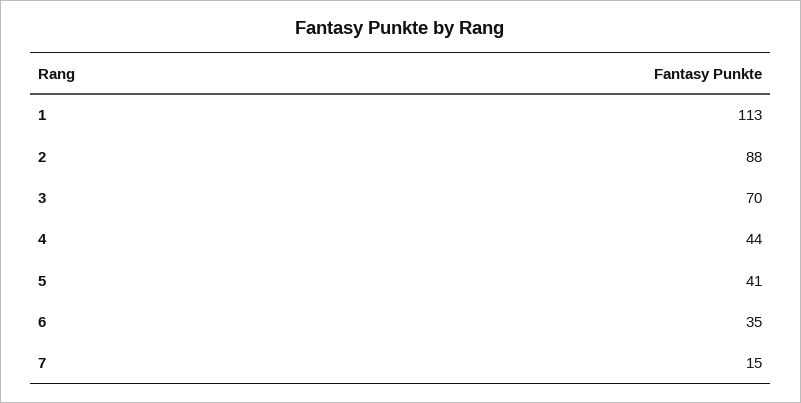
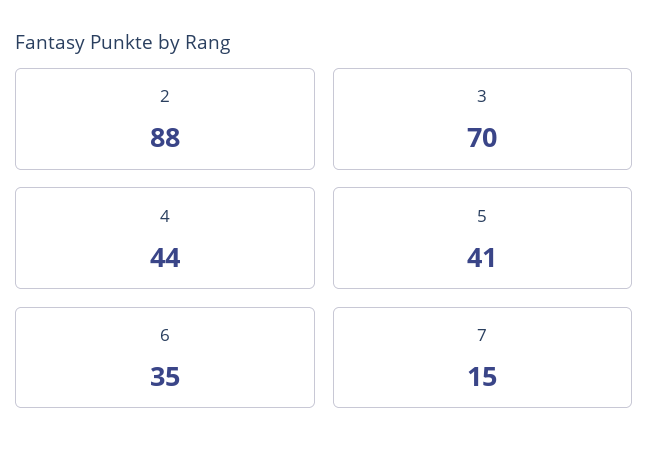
1: 113 -> none

